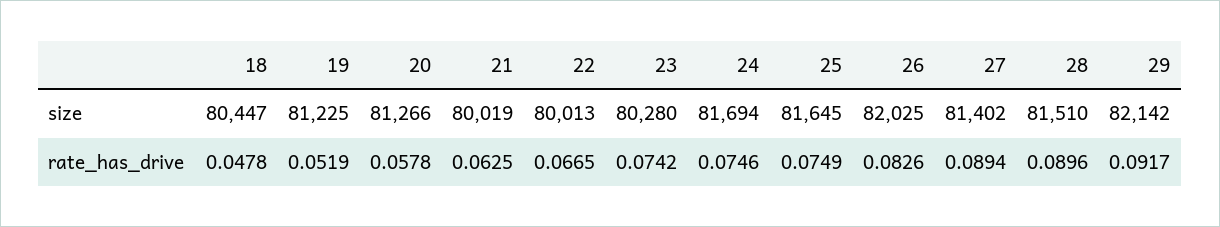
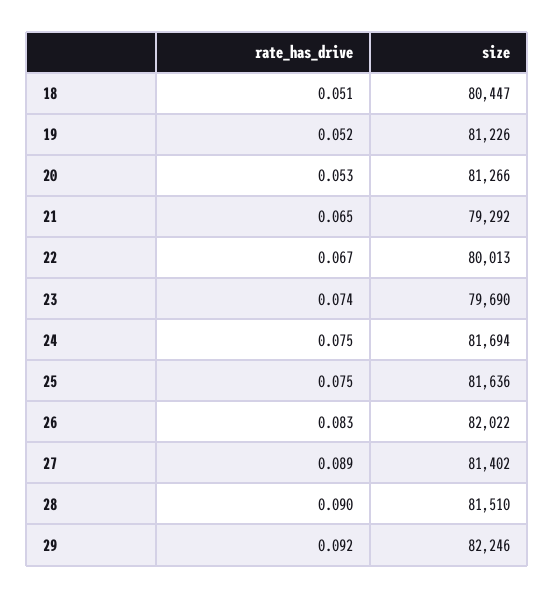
19, size: 81225 -> 81226
21, size: 80019 -> 79292
23, size: 80280 -> 79690
25, size: 81645 -> 81636
26, size: 82025 -> 82022
29, size: 82142 -> 82246
18, rate_has_drive: 0.0478 -> 0.051
20, rate_has_drive: 0.0578 -> 0.053
21, rate_has_drive: 0.0625 -> 0.065

